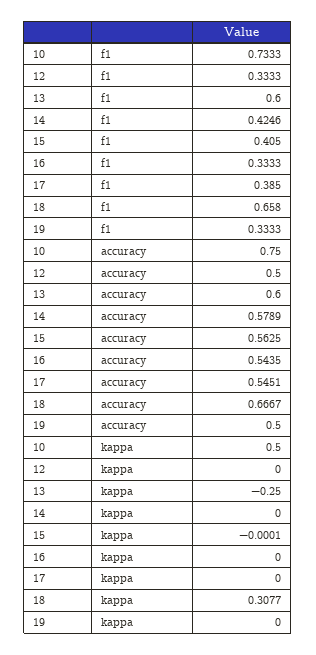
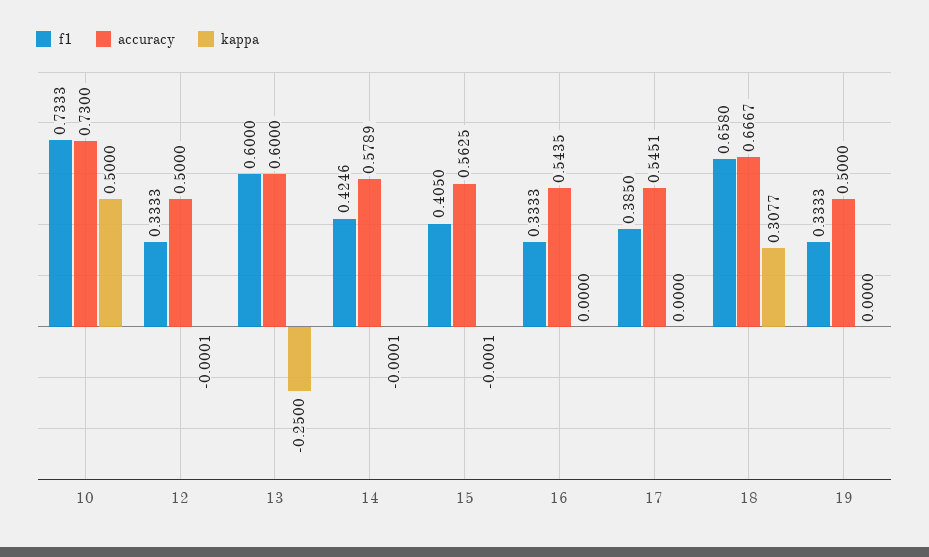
accuracy, 10: 0.75 -> 0.73
kappa, 12: 0 -> -0.0001
kappa, 14: 0 -> -0.0001

